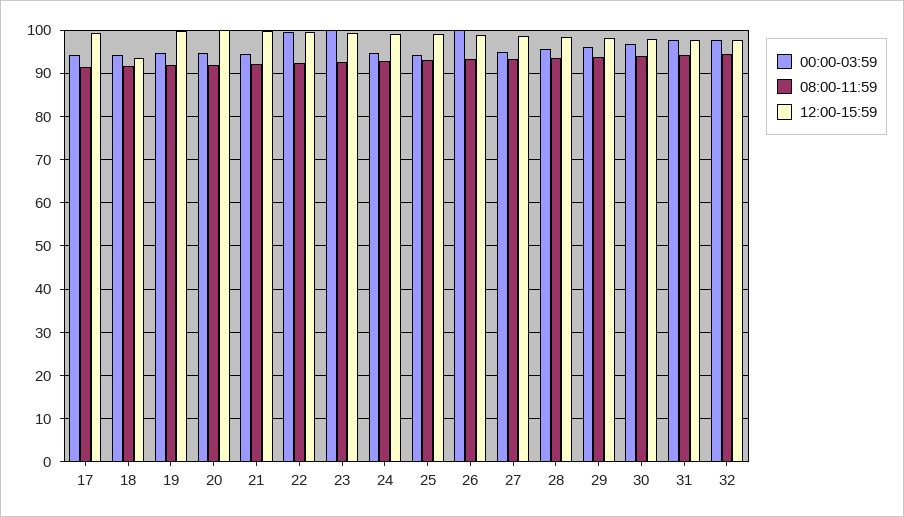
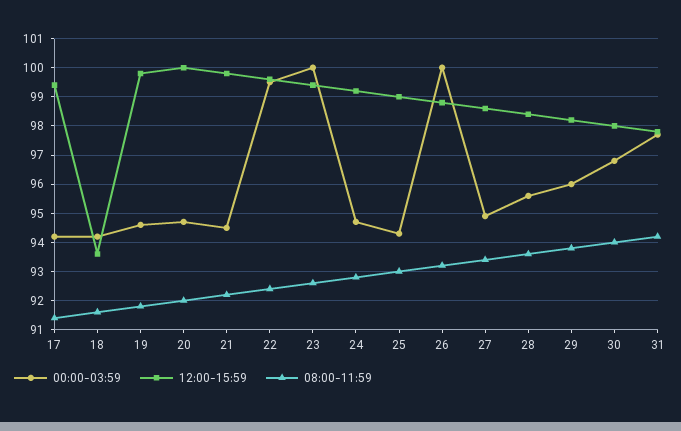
00:00-03:59, 32: 98 -> none
08:00-11:59, 32: 94 -> none
12:00-15:59, 32: 98 -> none

